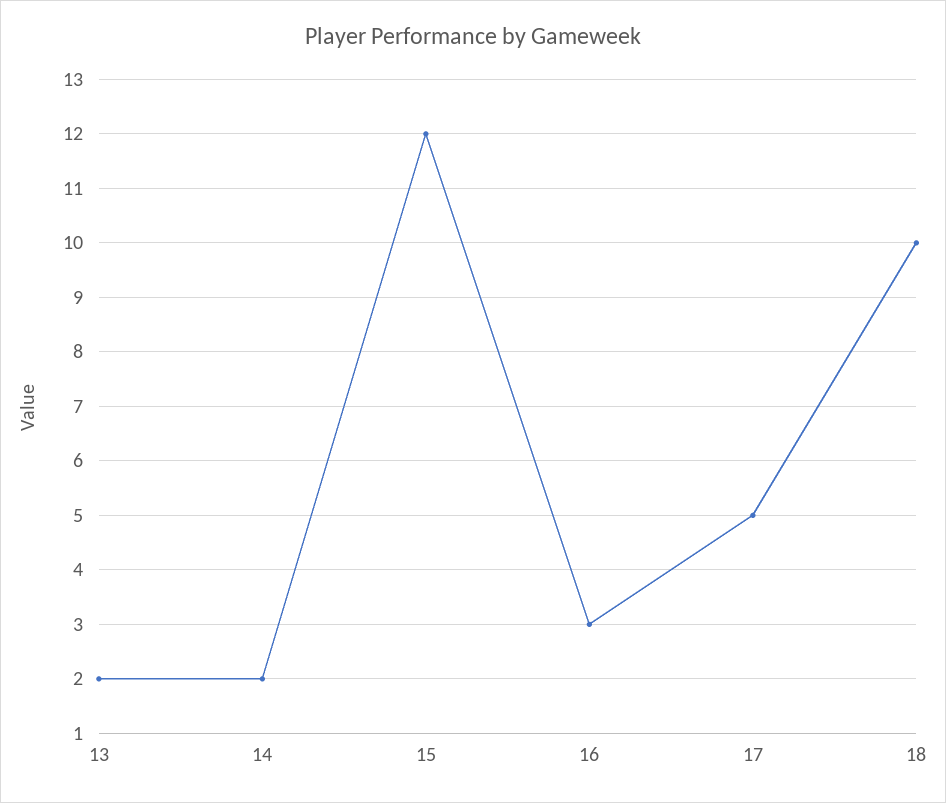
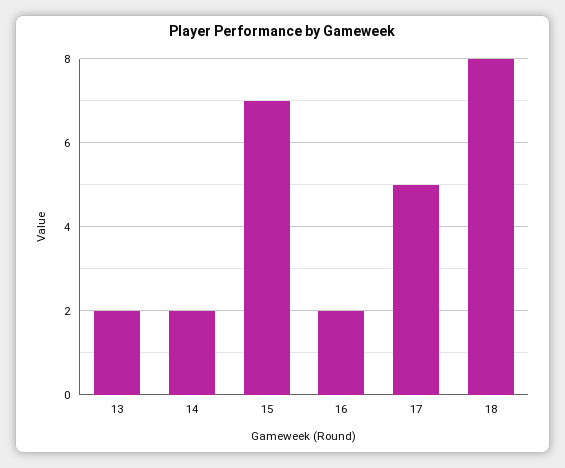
15: 12 -> 7
16: 3 -> 2
18: 10 -> 8

